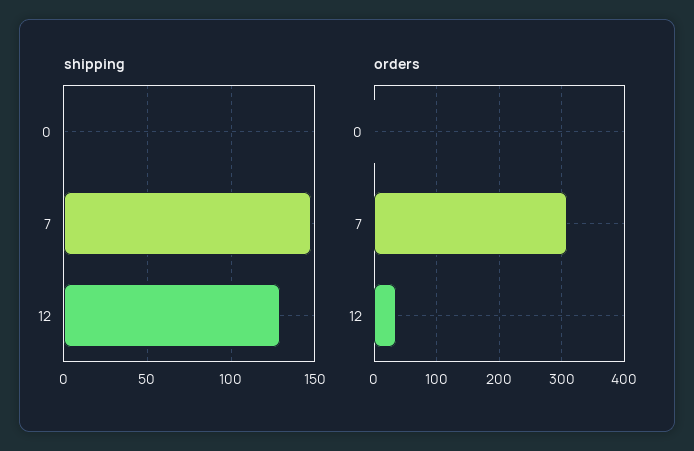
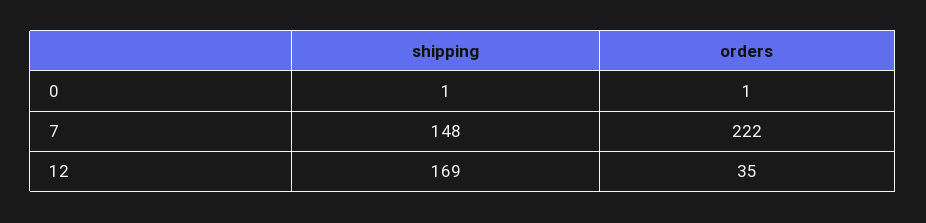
shipping, 12: 130 -> 169
orders, 7: 310 -> 222

